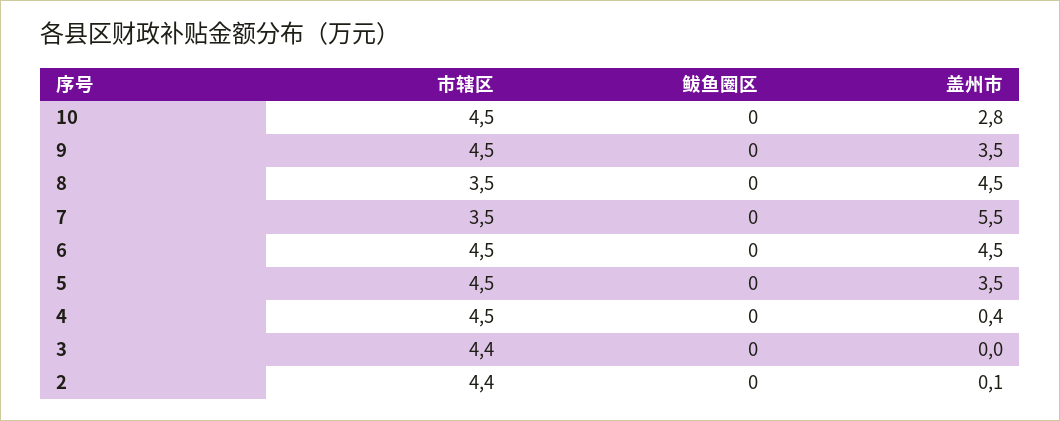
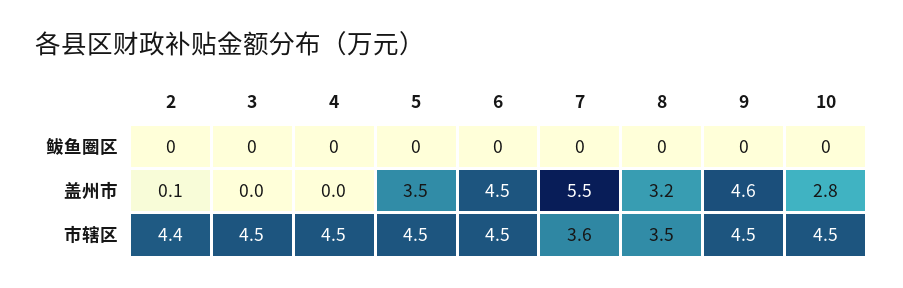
盖州市, 9: 3.5 -> 4.6
盖州市, 8: 4.5 -> 3.2
市辖区, 7: 3.5 -> 3.6
盖州市, 4: 0.4 -> 0
市辖区, 3: 4.4 -> 4.5

